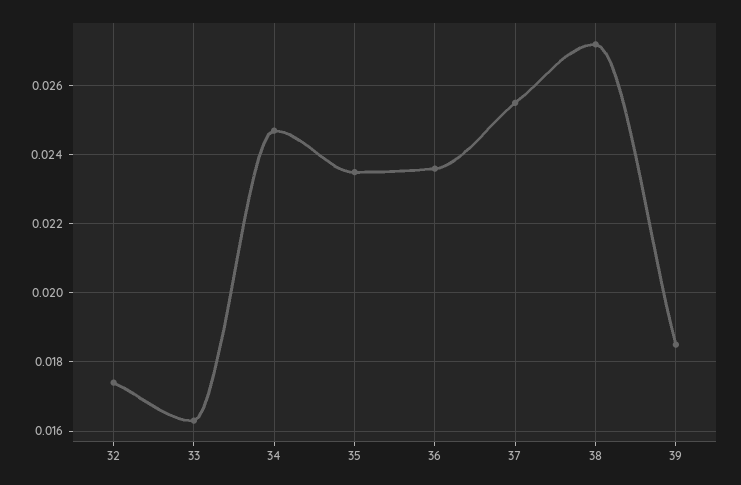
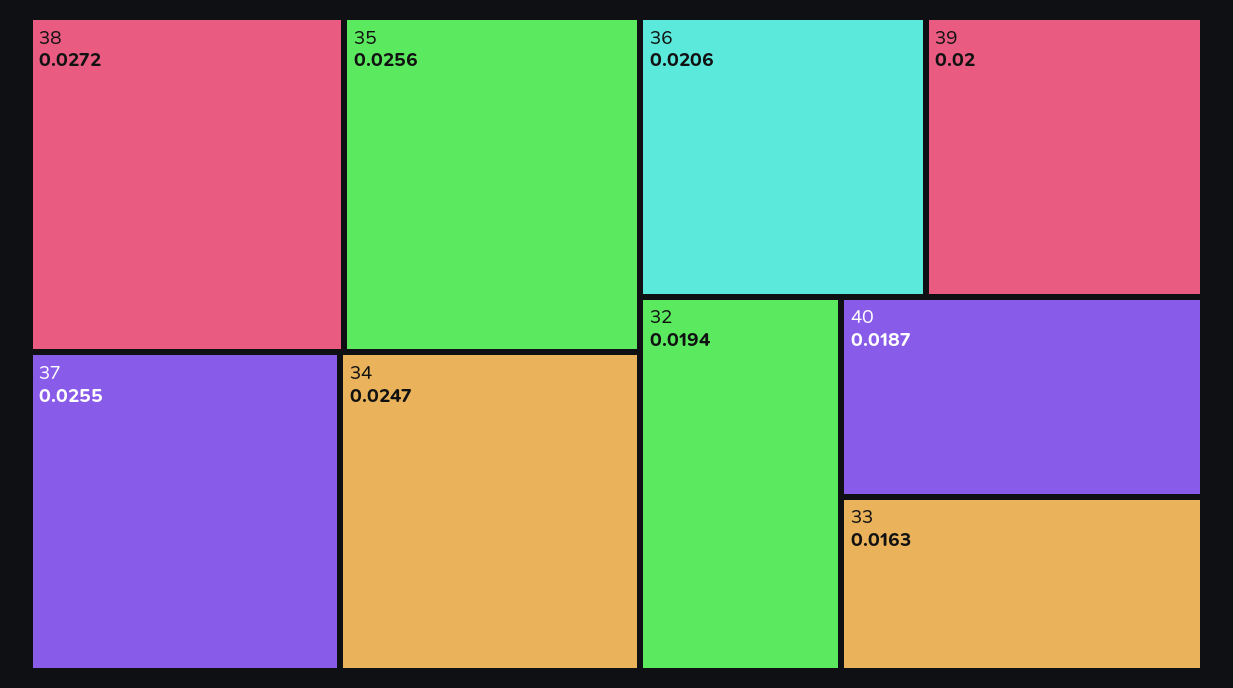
32: 0.0175 -> 0.0194
35: 0.0235 -> 0.0256
36: 0.0235 -> 0.0206
39: 0.0185 -> 0.02
40: none -> 0.0187

